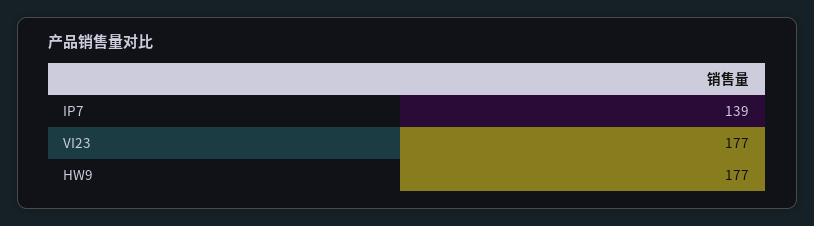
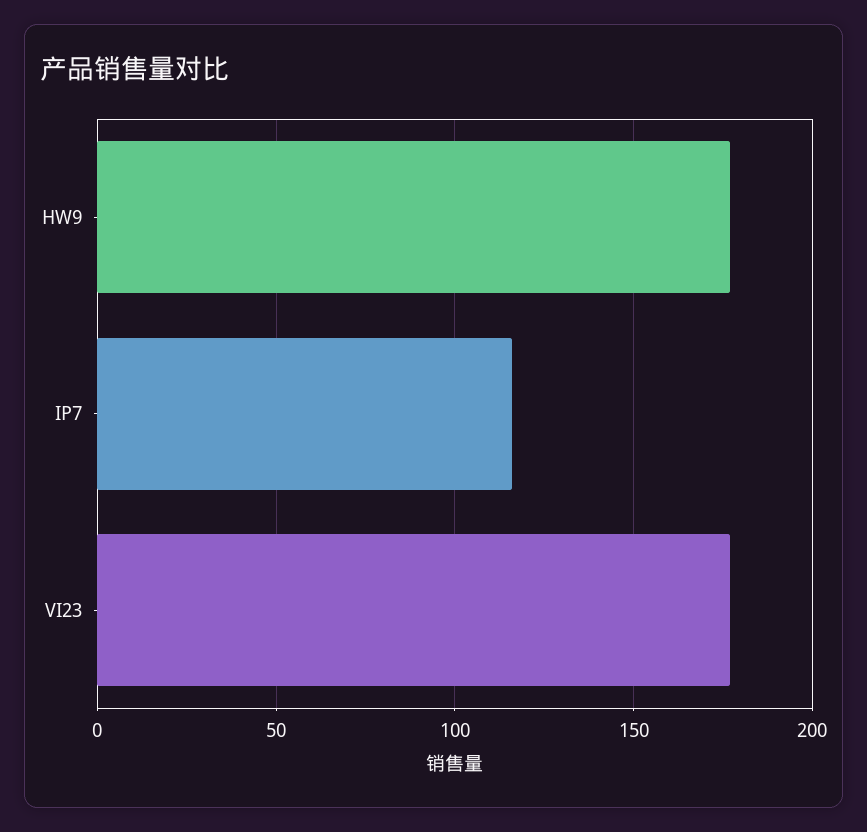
IP7: 139 -> 115

